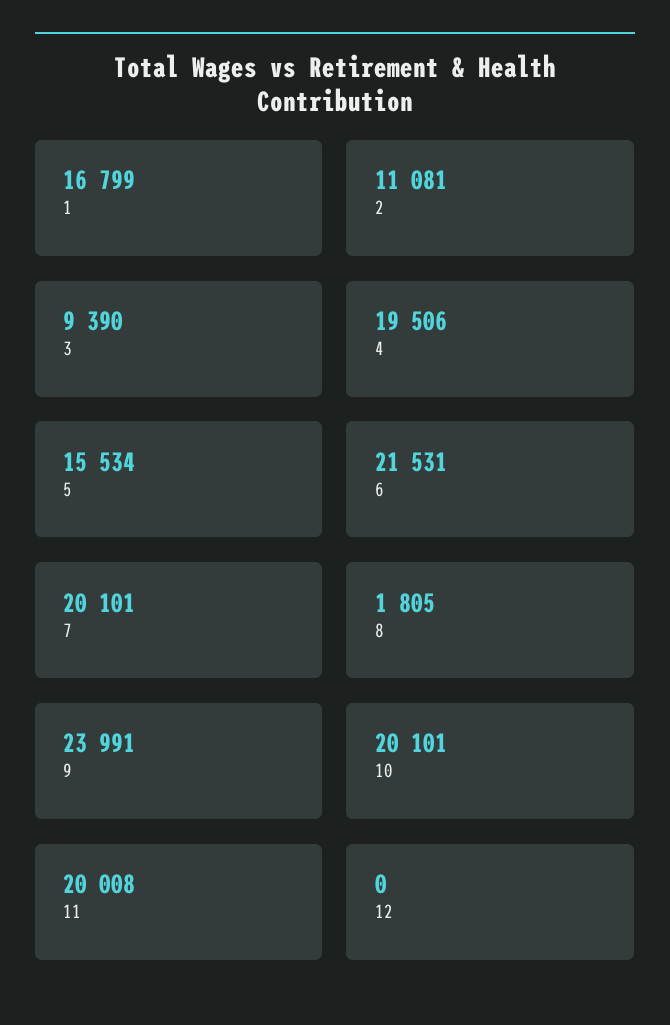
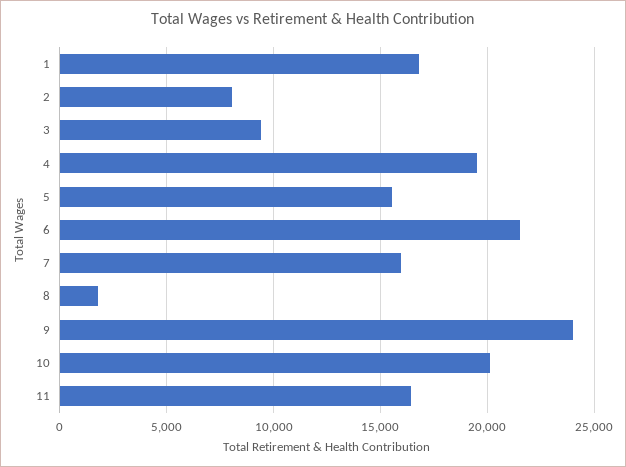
2: 11081 -> 8000
7: 20101 -> 16000
11: 20008 -> 16500
12: 0 -> none

